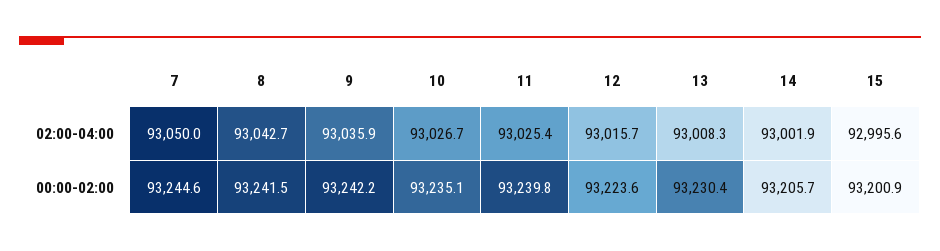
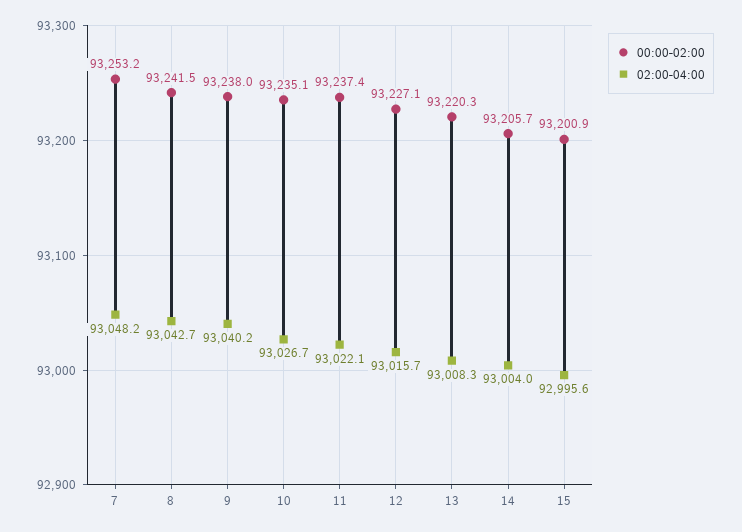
02:00-04:00, 7: 93050 -> 93048.2
02:00-04:00, 9: 93035.9 -> 93040.2
02:00-04:00, 11: 93025.4 -> 93022.1
02:00-04:00, 14: 93001.9 -> 93004
00:00-02:00, 7: 93244.6 -> 93253.2
00:00-02:00, 9: 93242.2 -> 93238
00:00-02:00, 11: 93239.8 -> 93237.4
00:00-02:00, 12: 93223.6 -> 93227.1
00:00-02:00, 13: 93230.4 -> 93220.3

